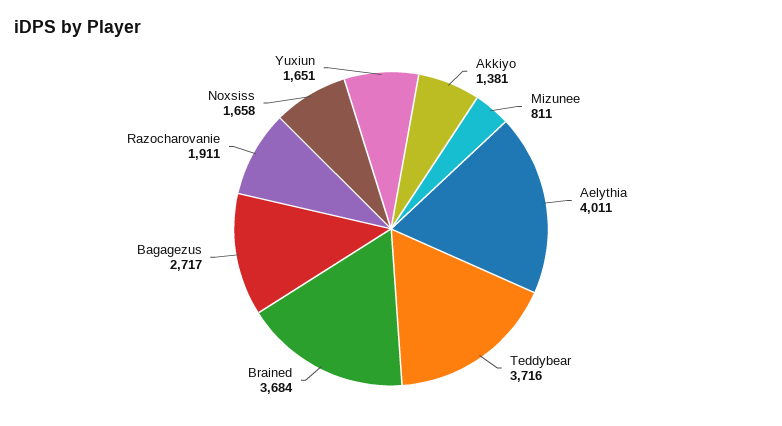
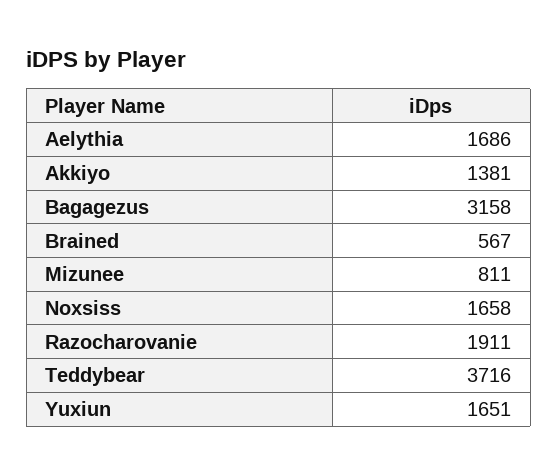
Aelythia: 4011 -> 1686
Brained: 3684 -> 567
Bagagezus: 2717 -> 3158

